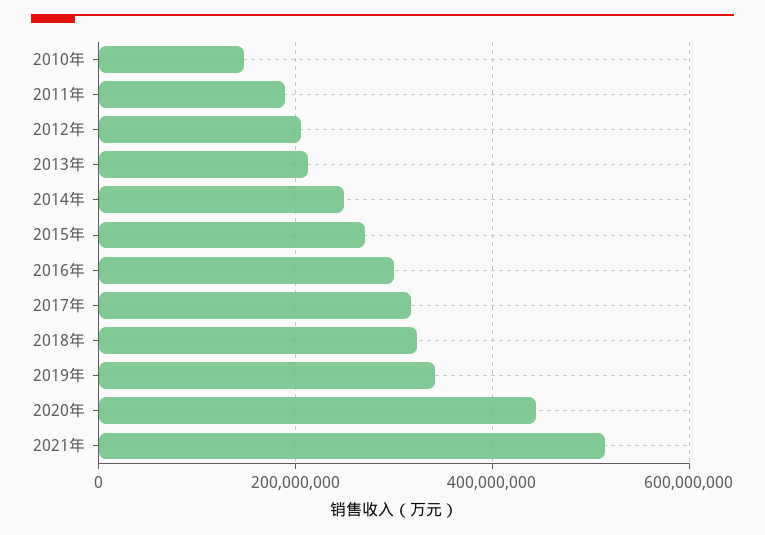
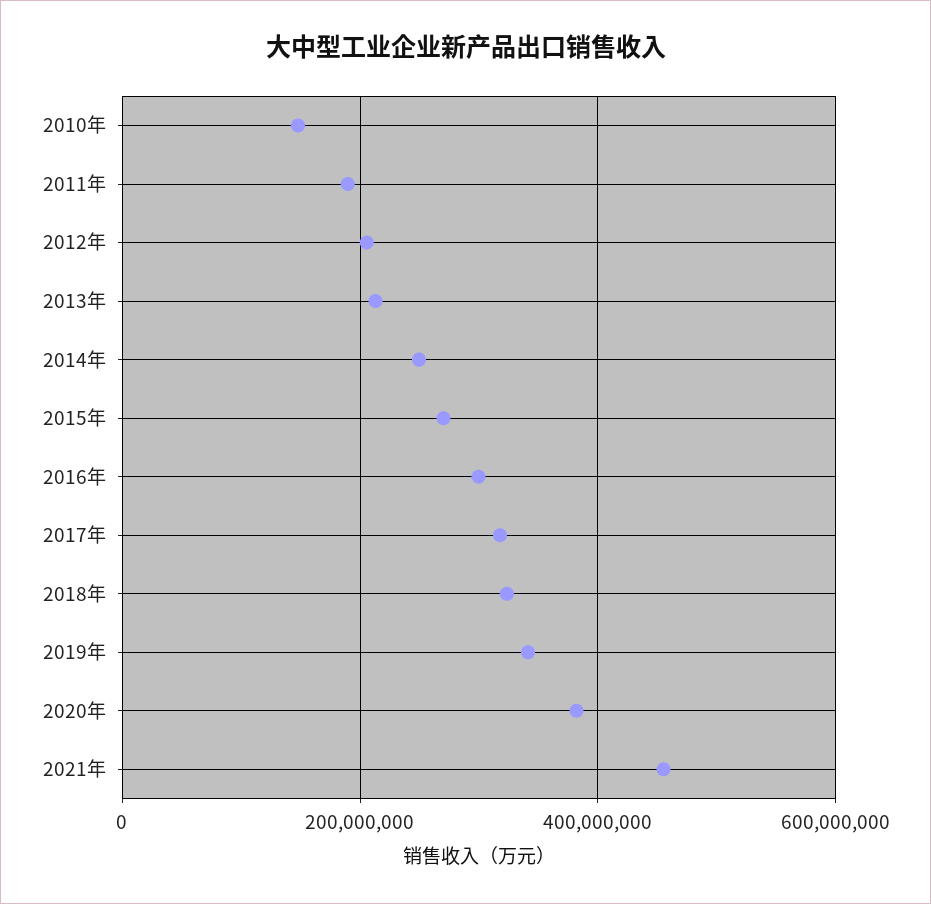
2020年: 440000000 -> 380000000
2021年: 520000000 -> 460000000

